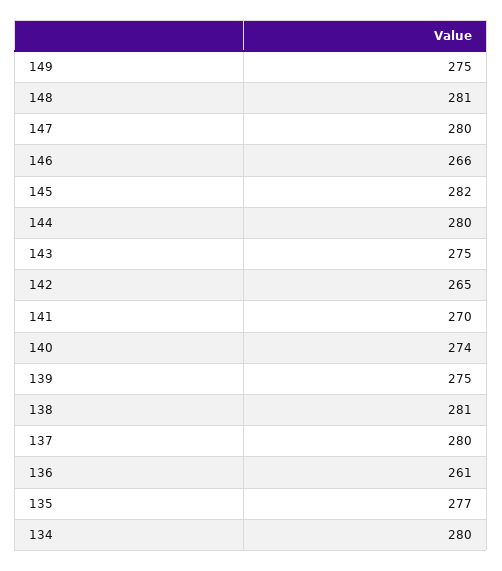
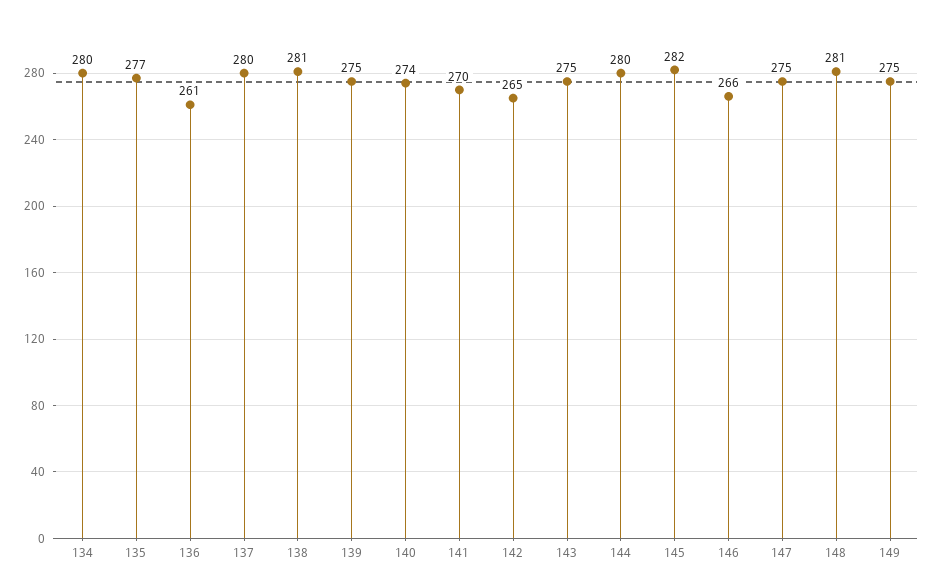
147: 280 -> 275

